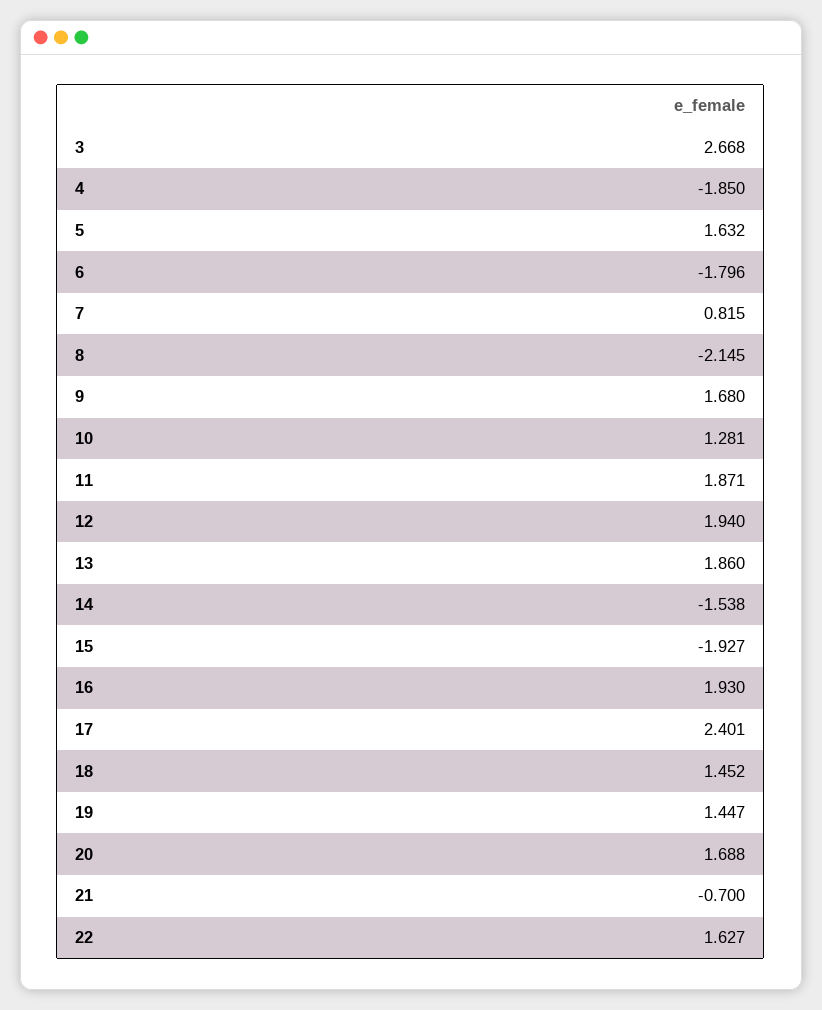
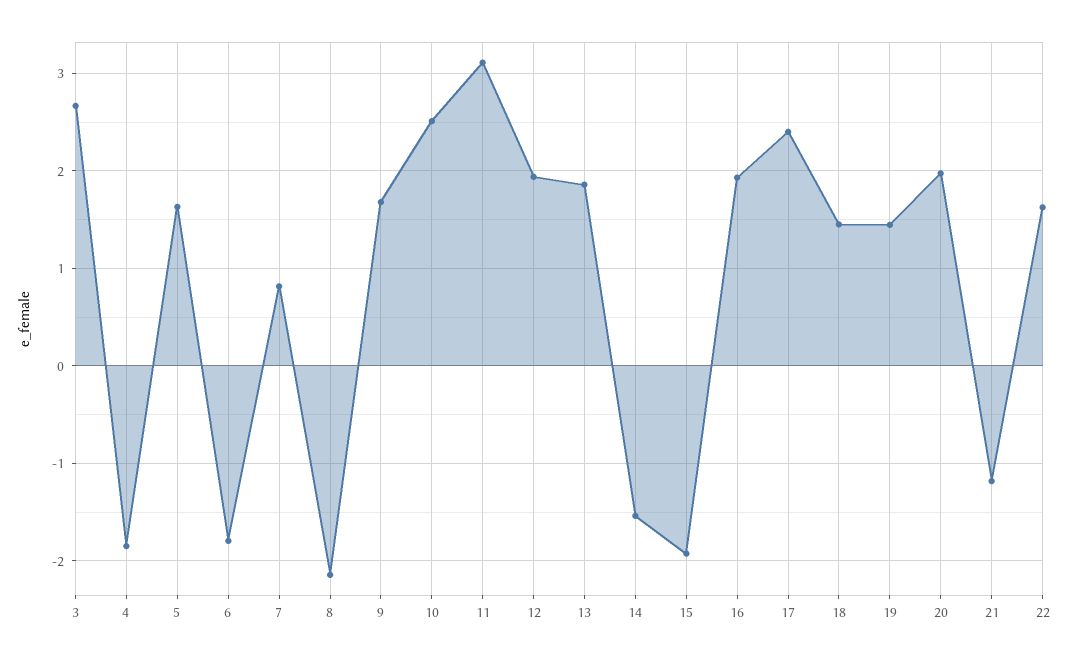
10: 1.281 -> 2.5
11: 1.871 -> 3.1
20: 1.688 -> 2
21: -0.7 -> -1.2

